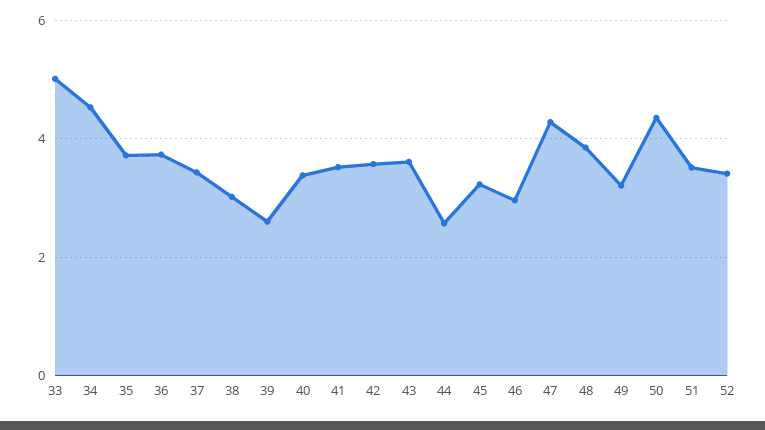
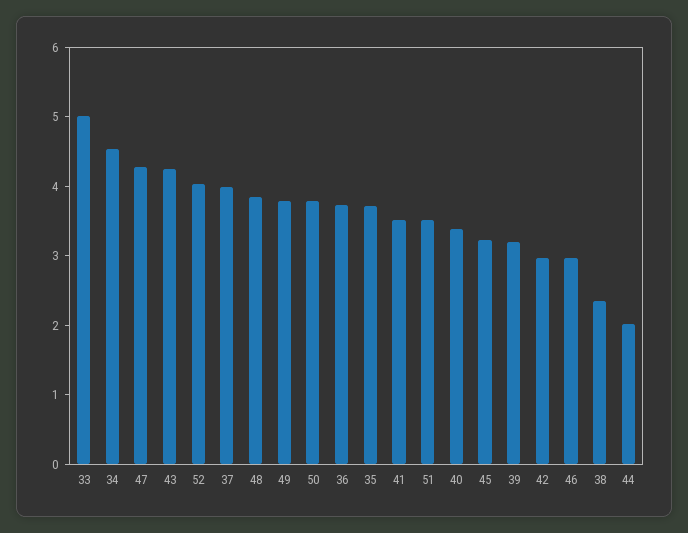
37: 3.4 -> 4
38: 3 -> 2.4
39: 2.6 -> 3.2
42: 3.6 -> 3
43: 3.6 -> 4.2
44: 2.6 -> 2
49: 3.2 -> 3.8
50: 4.4 -> 3.8
52: 3.4 -> 4

